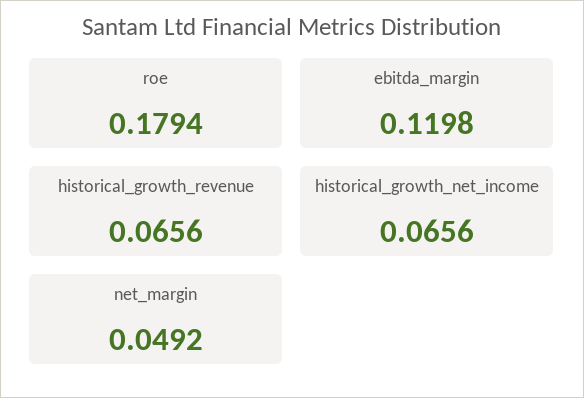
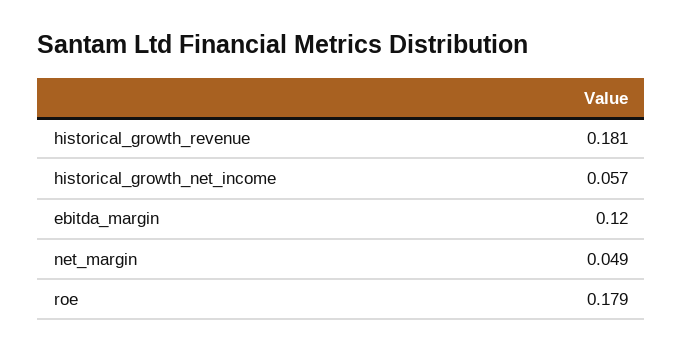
historical_growth_revenue: 0.0656 -> 0.181
historical_growth_net_income: 0.0656 -> 0.057

